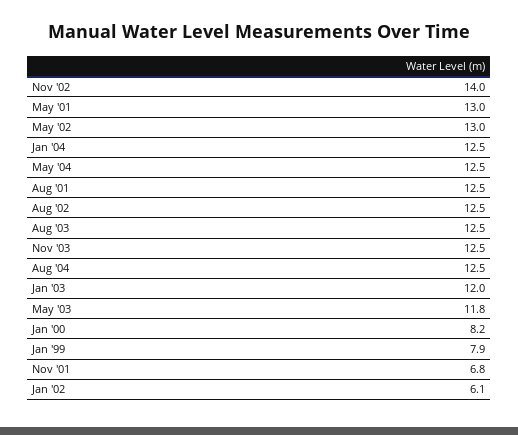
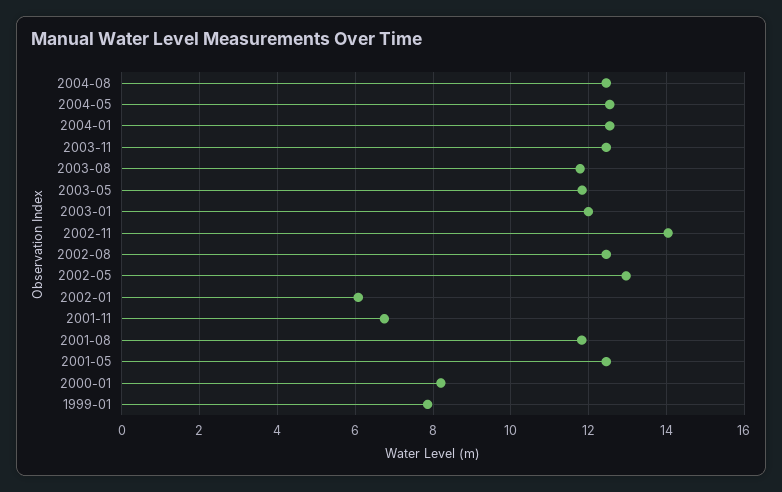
May '01: 13 -> 12.4
Aug '01: 12.5 -> 11.8
Aug '03: 12.5 -> 11.8

